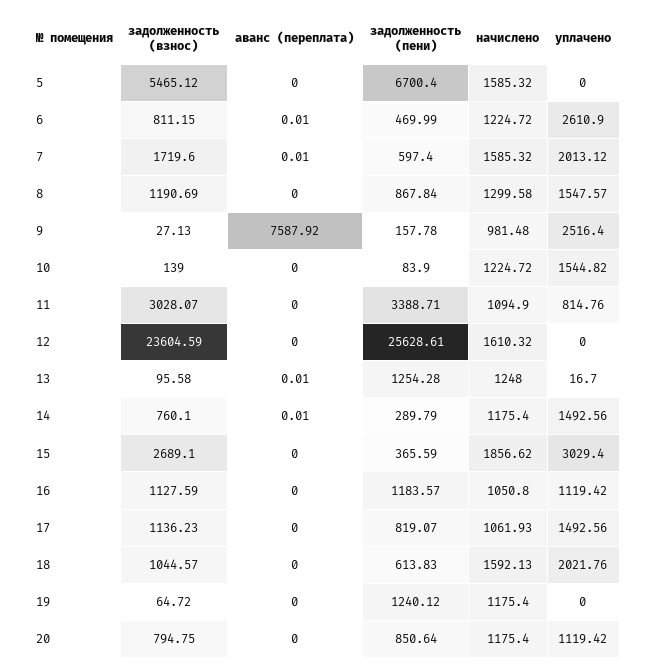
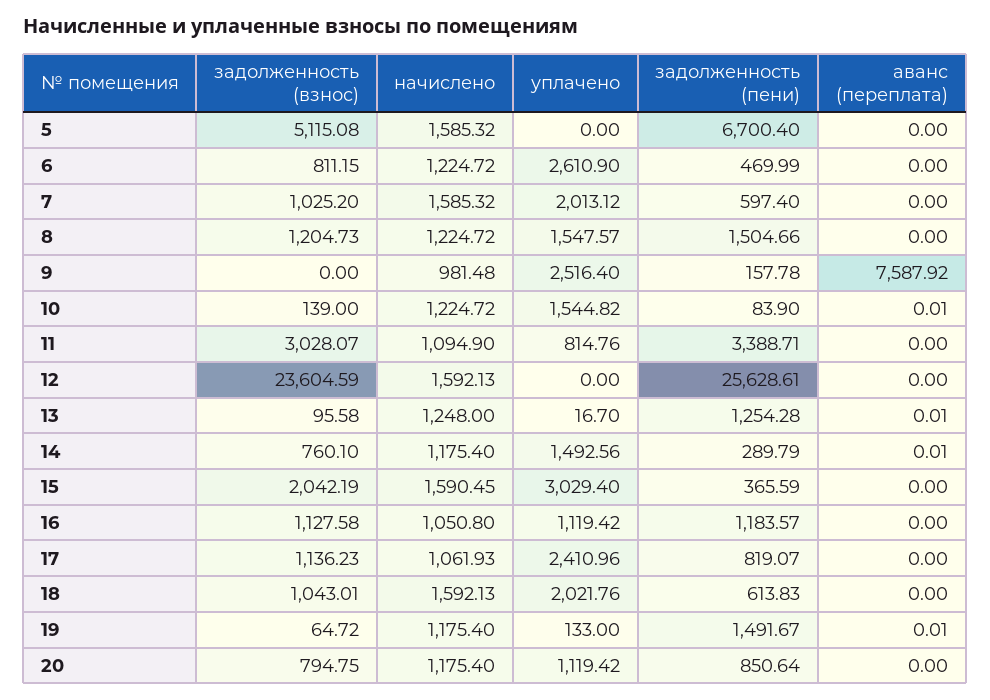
задолженность (взнос), 5: 5465.12 -> 5115.08
аванс (переплата), 6: 0.01 -> 0
задолженность (взнос), 7: 1719.6 -> 1025.2
аванс (переплата), 7: 0.01 -> 0
задолженность (взнос), 8: 1190.69 -> 1204.73
задолженность (пени), 8: 867.84 -> 1504.66
начислено, 8: 1299.58 -> 1224.72
задолженность (взнос), 9: 27.13 -> 0
аванс (переплата), 10: 0 -> 0.01
начислено, 12: 1610.32 -> 1592.13
задолженность (взнос), 15: 2689.1 -> 2042.19
начислено, 15: 1856.62 -> 1590.45
задолженность (взнос), 16: 1127.59 -> 1127.58
уплачено, 17: 1492.56 -> 2410.96
задолженность (взнос), 18: 1044.57 -> 1043.01
аванс (переплата), 19: 0 -> 0.01
задолженность (пени), 19: 1240.12 -> 1491.67
уплачено, 19: 0 -> 133

